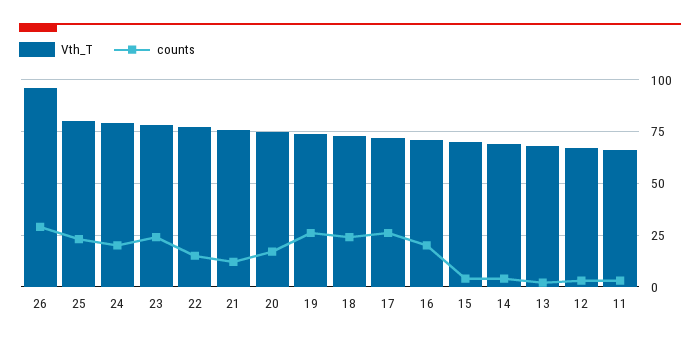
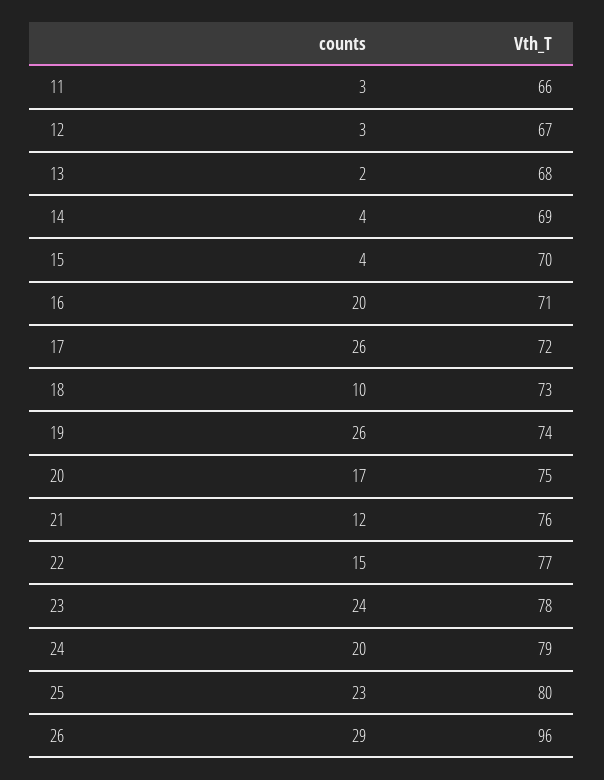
counts, 18: 25 -> 10

